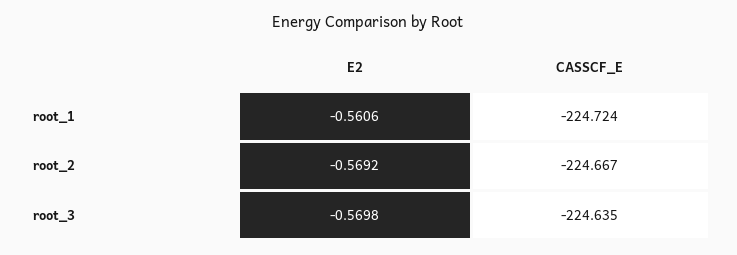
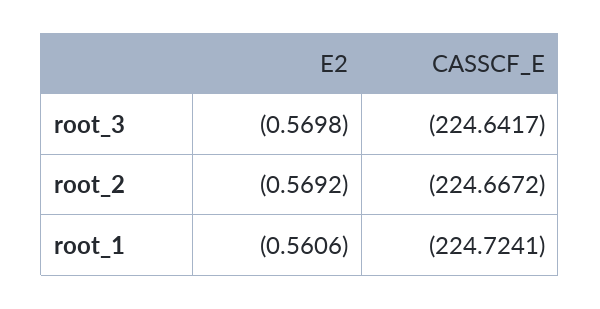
CASSCF_E, root_3: -224.635 -> -224.6417

